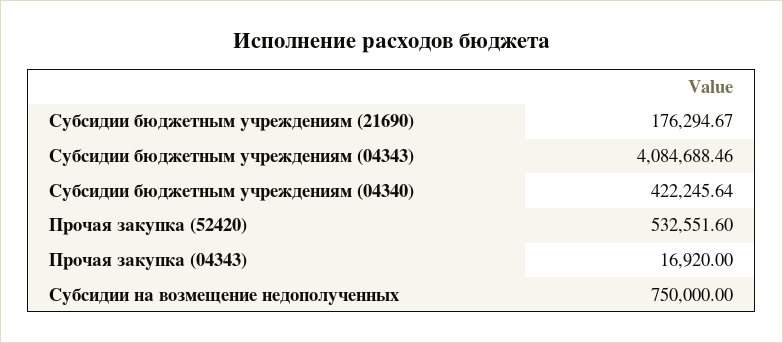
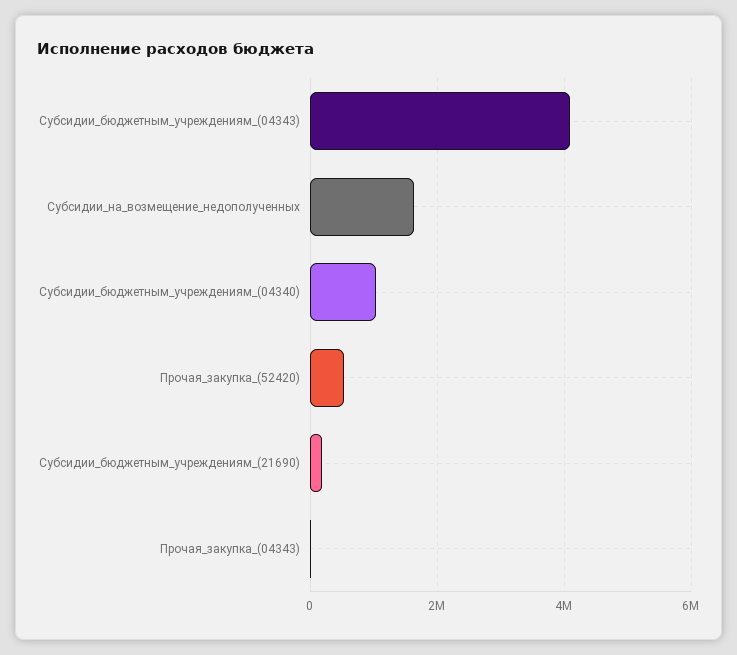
Субсидии бюджетным учреждениям (04340): 422245.64 -> 1000000
Субсидии на возмещение недополученных: 750000 -> 1600000

